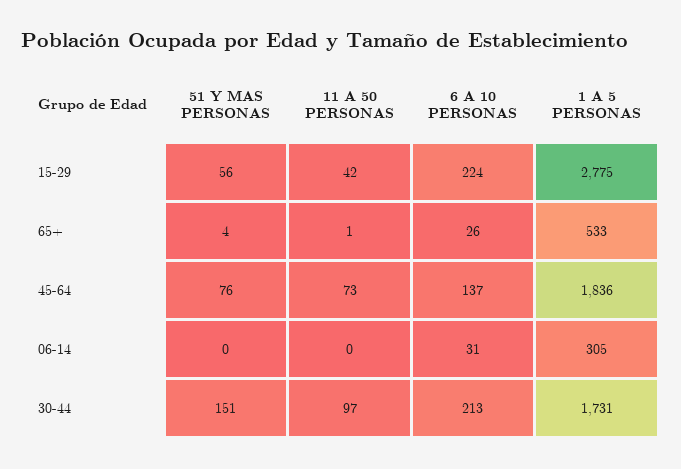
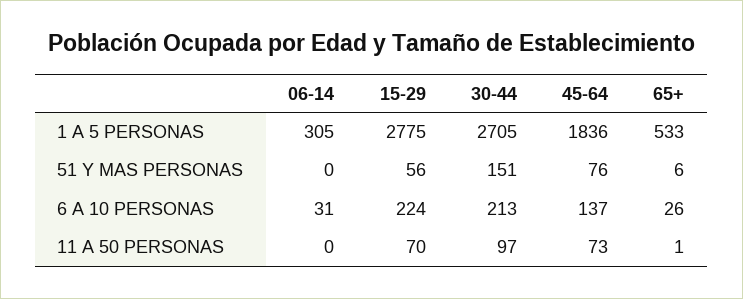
11 A 50 PERSONAS, 15-29: 42 -> 70
51 Y MAS PERSONAS, 65+: 4 -> 6
1 A 5 PERSONAS, 30-44: 1731 -> 2705

